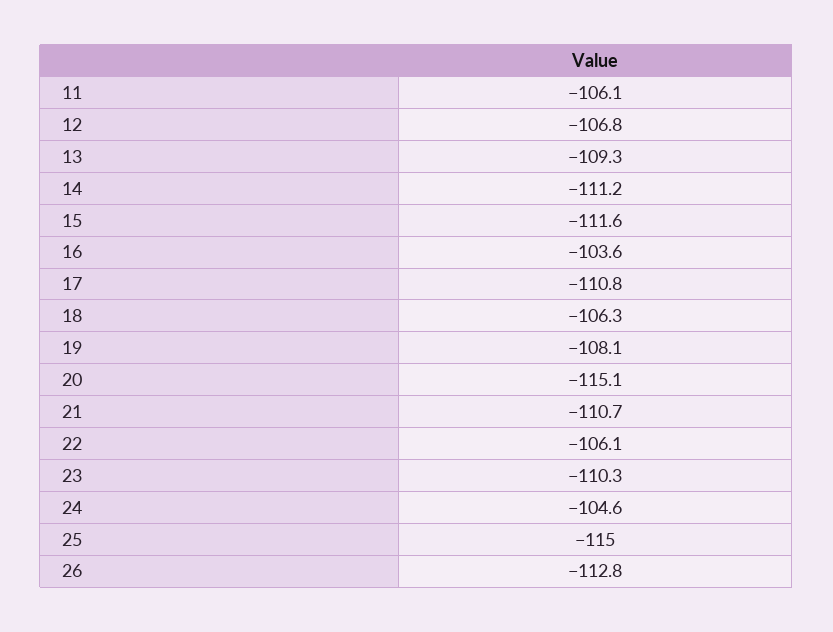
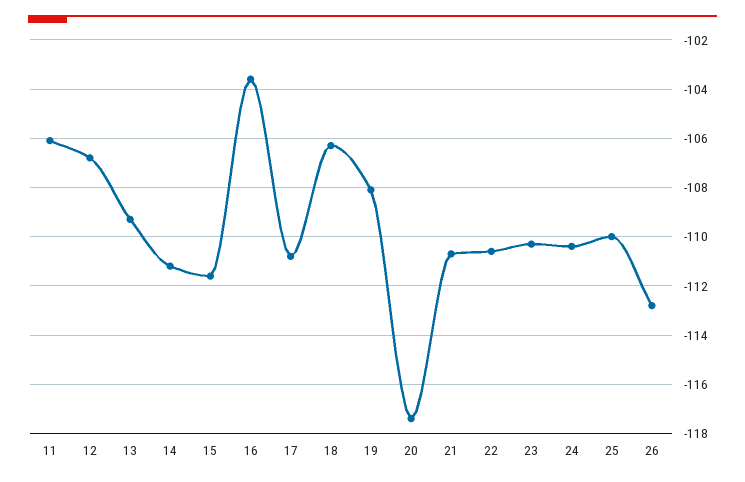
20: -115.1 -> -117.5
22: -106.1 -> -110.5
24: -104.6 -> -110.5
25: -115 -> -110

